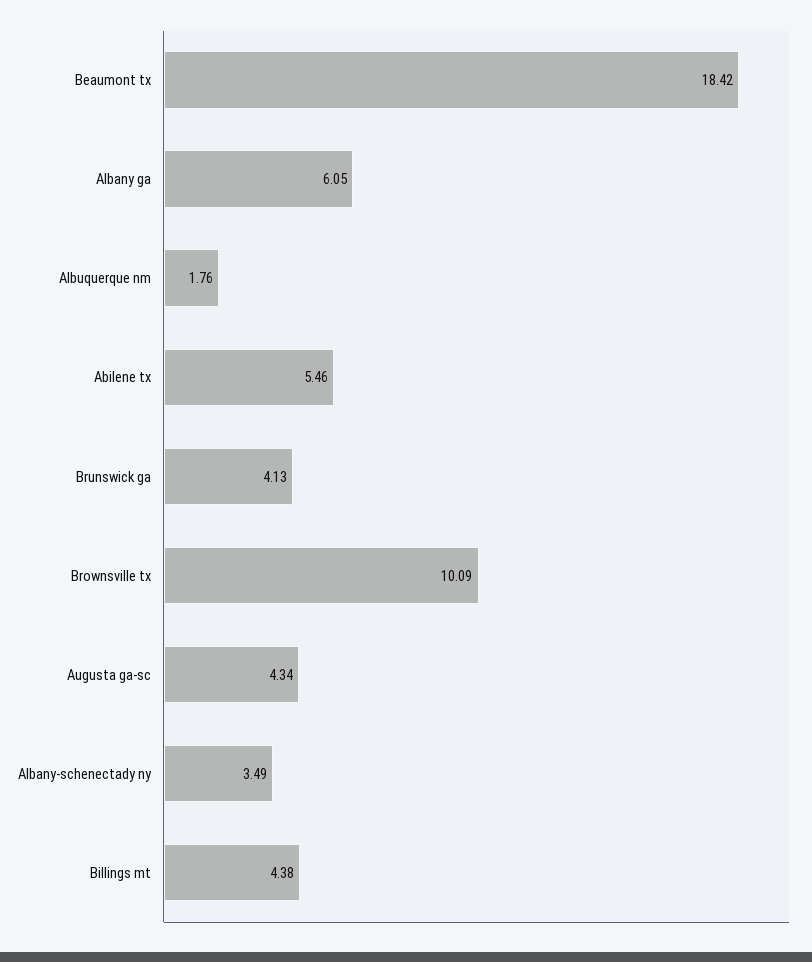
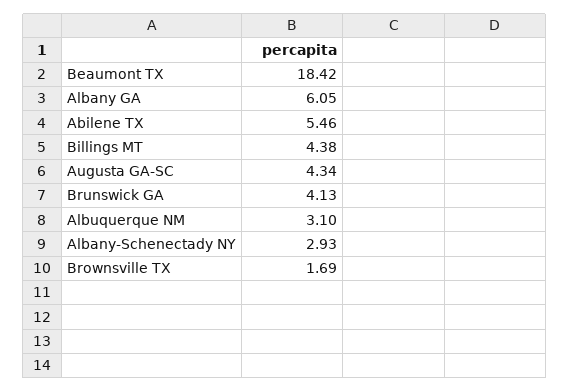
Albuquerque nm: 1.76 -> 3.1
Brownsville tx: 10.09 -> 1.69
Albany-schenectady ny: 3.49 -> 2.93

